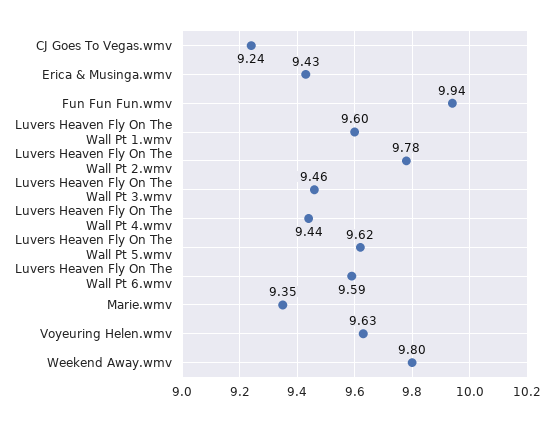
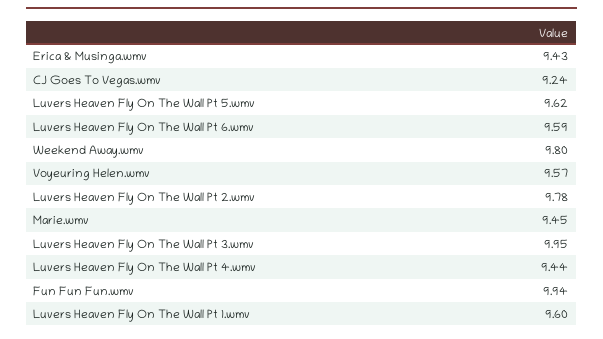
Luvers Heaven Fly On The Wall Pt 3.wmv: 9.46 -> 9.95
Marie.wmv: 9.35 -> 9.45
Voyeuring Helen.wmv: 9.63 -> 9.57

